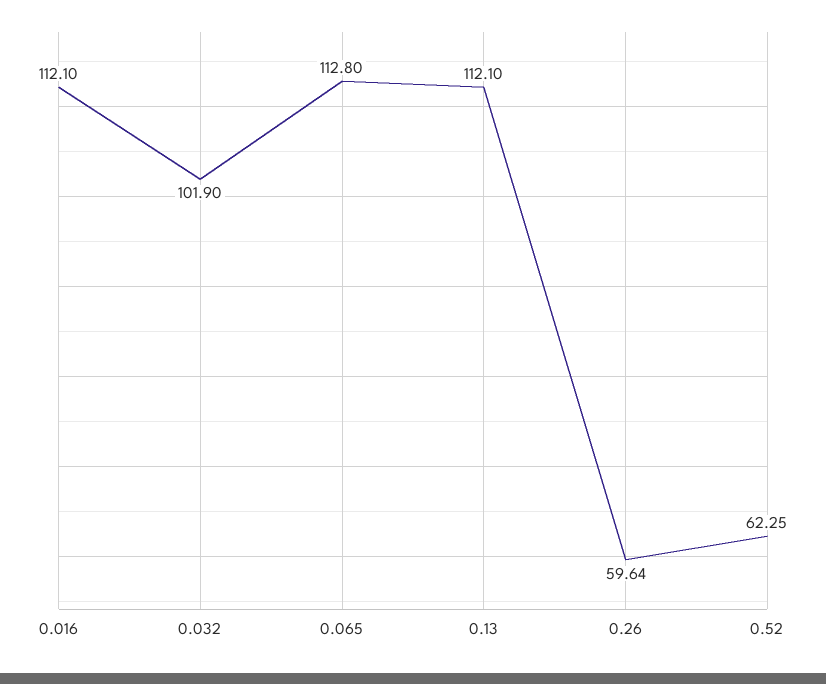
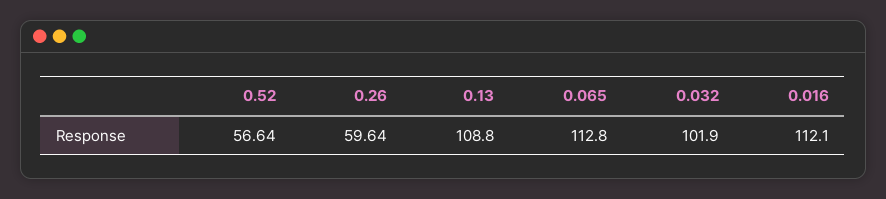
0.13: 112.1 -> 108.8
0.52: 62.25 -> 56.64

